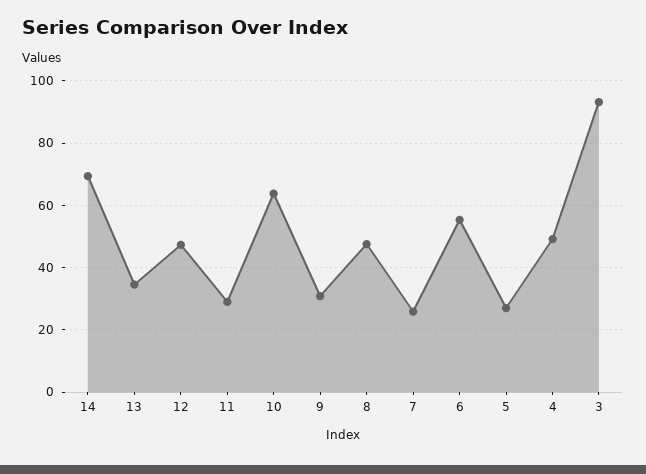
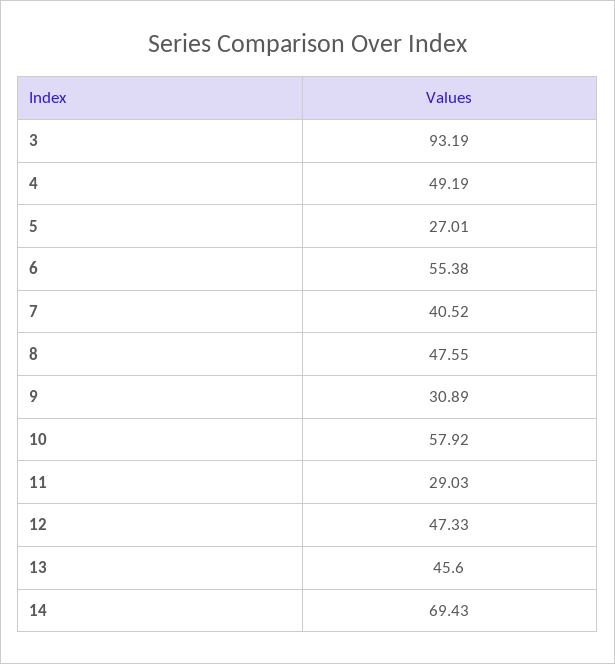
13: 34 -> 45.6
10: 64 -> 57.92
7: 26 -> 40.52

